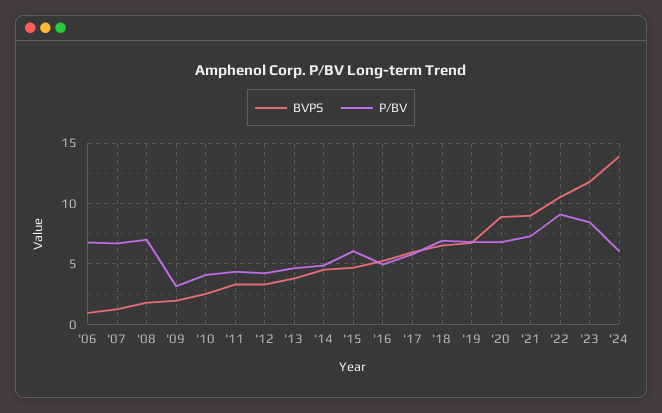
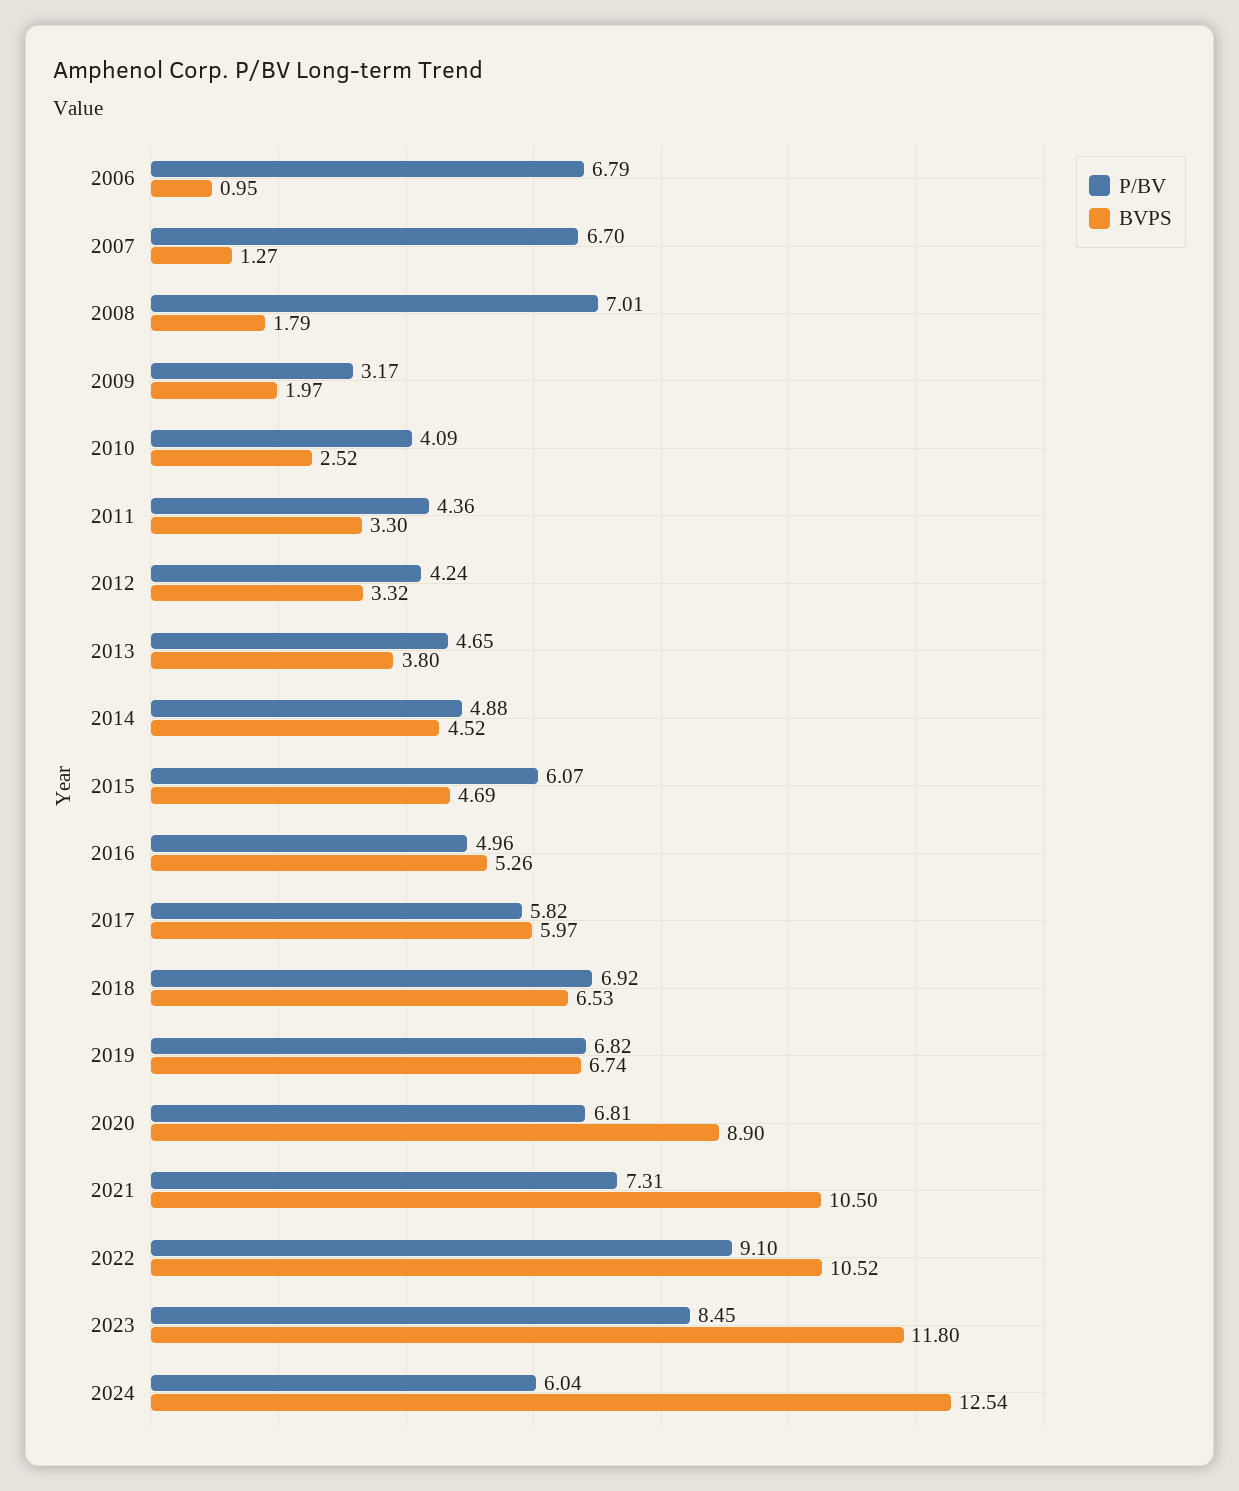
BVPS, '21: 9 -> 10.5
BVPS, '24: 14 -> 12.54

